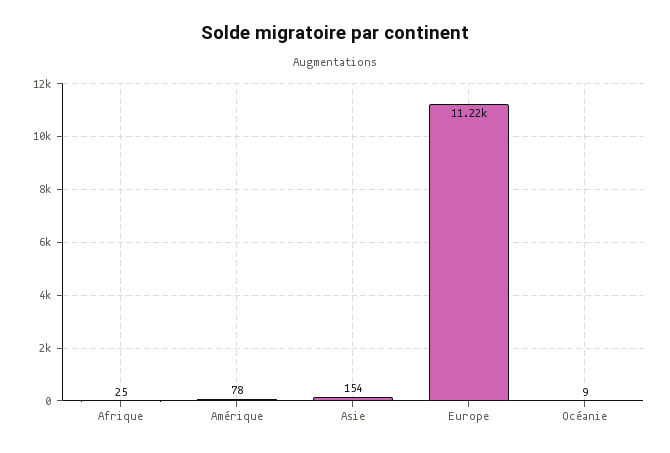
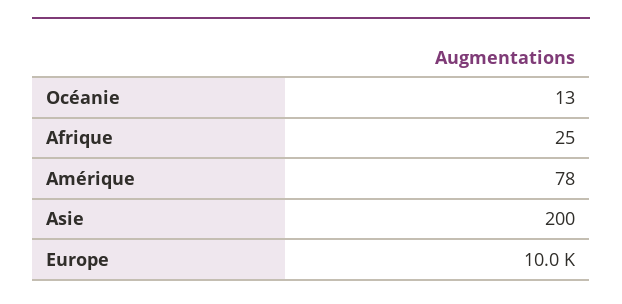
Asie: 154 -> 200
Europe: 11220 -> 10000
Océanie: 9 -> 13

